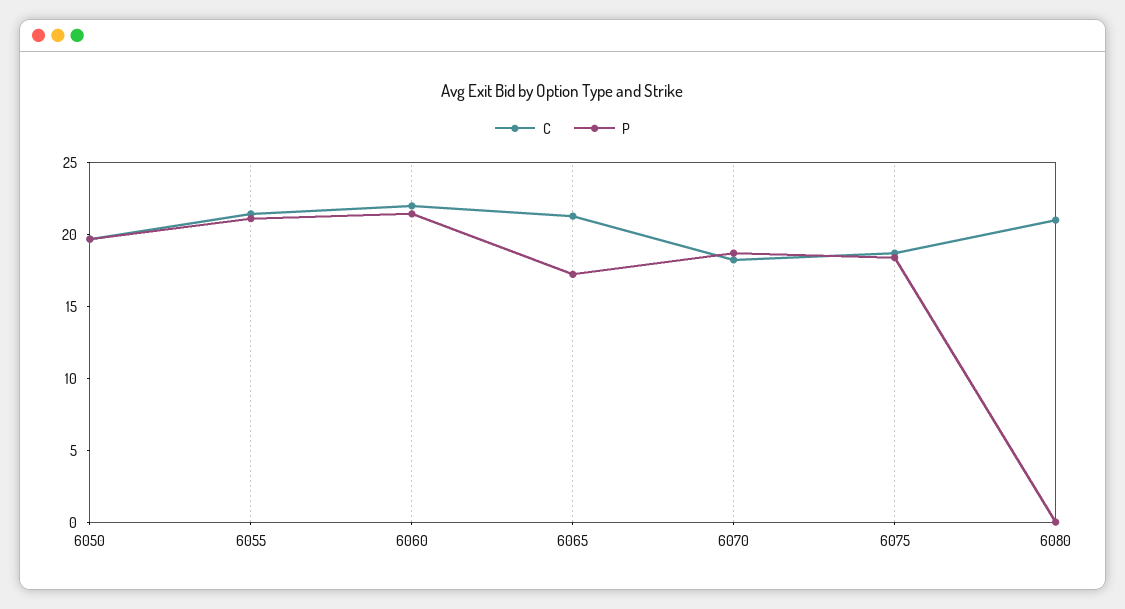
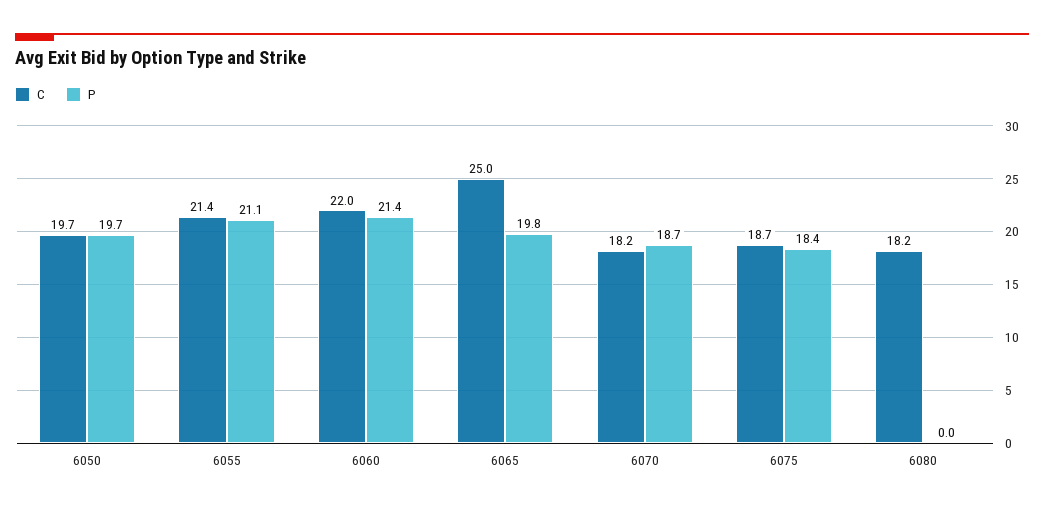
C, 6065: 21 -> 25
P, 6065: 17 -> 19.8
C, 6080: 21 -> 18.2

